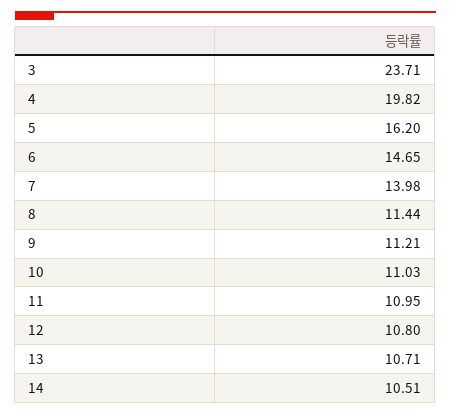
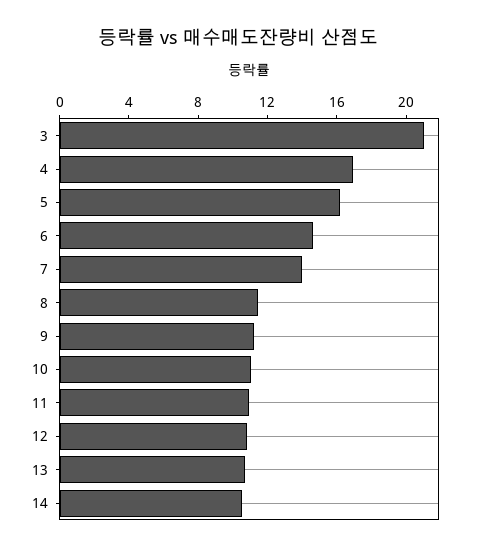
3: 23.71 -> 21
4: 19.82 -> 17

